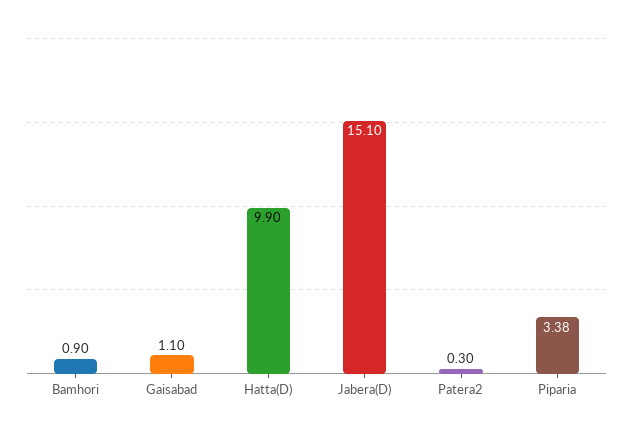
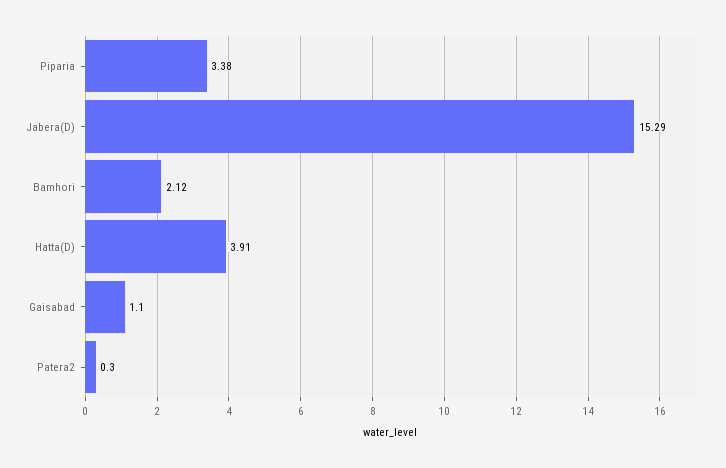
Bamhori: 0.9 -> 2.12
Hatta(D): 9.9 -> 3.91
Jabera(D): 15.1 -> 15.29

